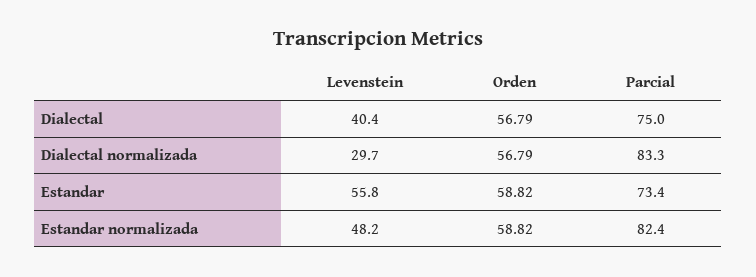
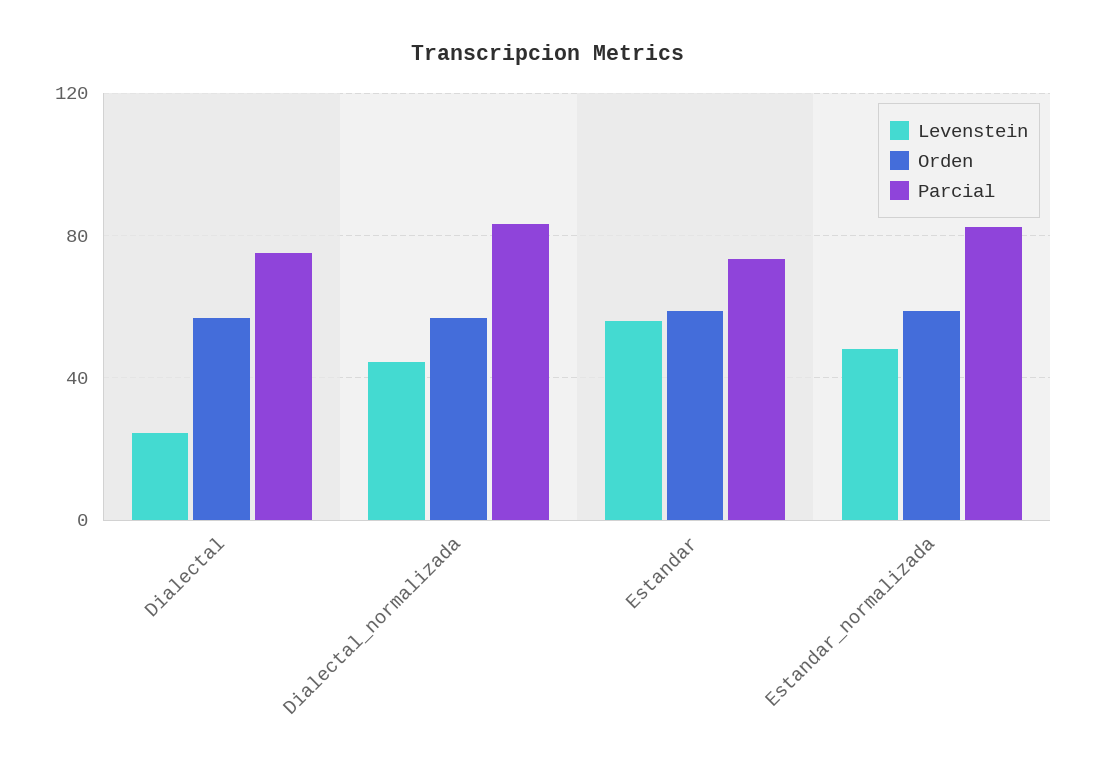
Levenstein, Dialectal: 40.4 -> 25
Levenstein, Dialectal normalizada: 29.7 -> 45

